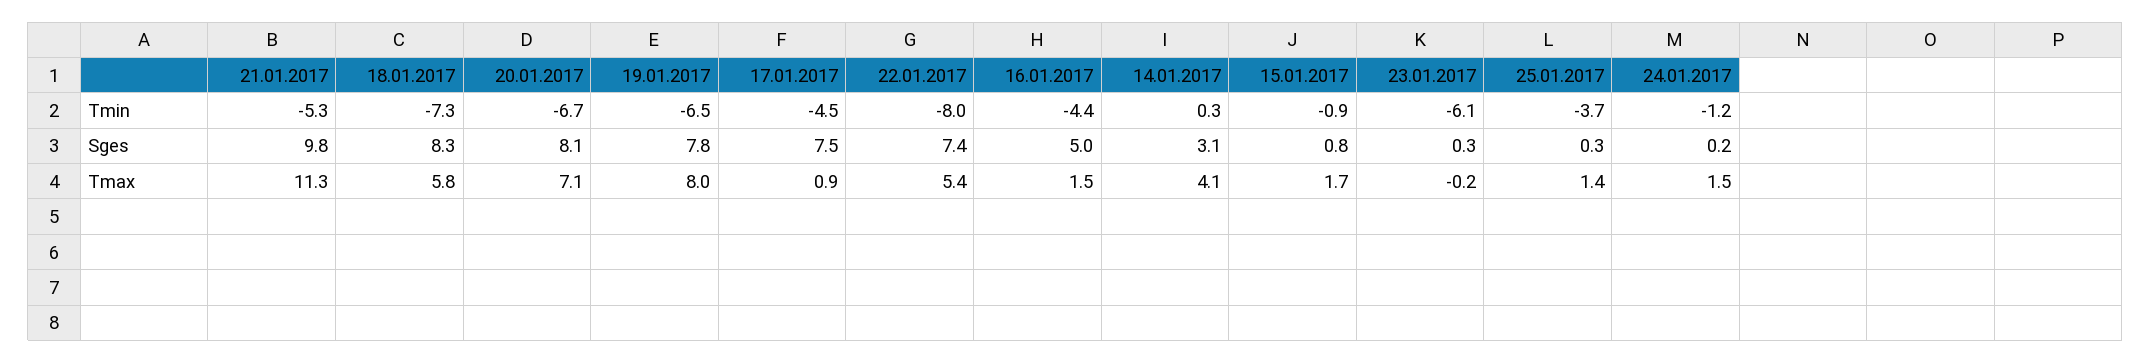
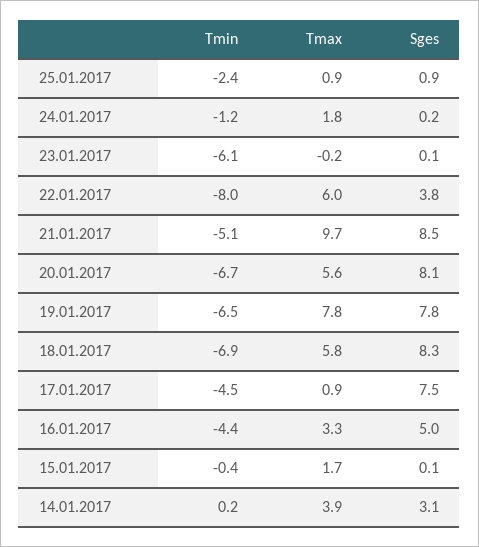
21.01.2017, Tmin: -5.3 -> -5.1
18.01.2017, Tmin: -7.3 -> -6.9
14.01.2017, Tmin: 0.3 -> 0.2
15.01.2017, Tmin: -0.9 -> -0.4
25.01.2017, Tmin: -3.7 -> -2.4
21.01.2017, Sges: 9.8 -> 8.5
22.01.2017, Sges: 7.4 -> 3.8
15.01.2017, Sges: 0.8 -> 0.1
23.01.2017, Sges: 0.3 -> 0.1
25.01.2017, Sges: 0.3 -> 0.9
21.01.2017, Tmax: 11.3 -> 9.7
20.01.2017, Tmax: 7.1 -> 5.6
19.01.2017, Tmax: 8 -> 7.8
22.01.2017, Tmax: 5.4 -> 6
16.01.2017, Tmax: 1.5 -> 3.3
14.01.2017, Tmax: 4.1 -> 3.9
25.01.2017, Tmax: 1.4 -> 0.9
24.01.2017, Tmax: 1.5 -> 1.8

